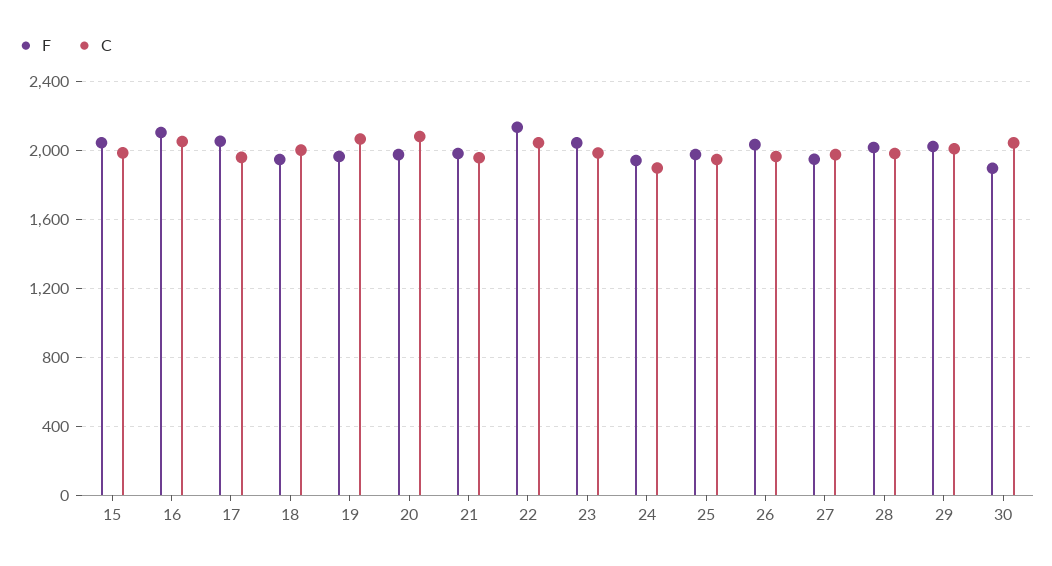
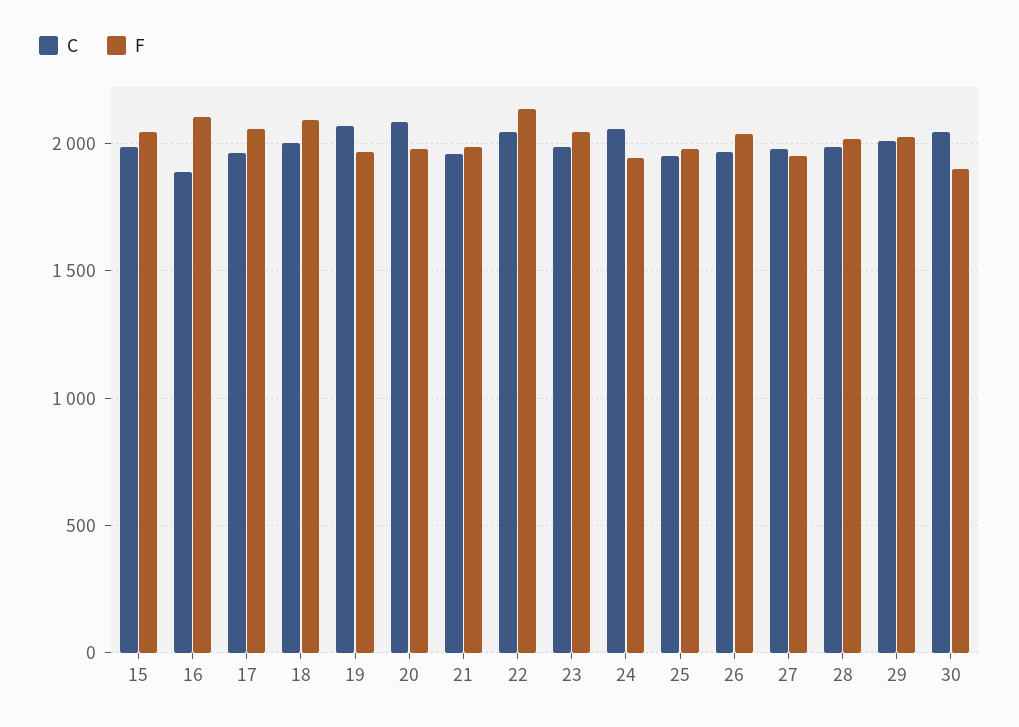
C, 16: 2050 -> 1900
F, 18: 1950 -> 2100
C, 24: 1900 -> 2050

